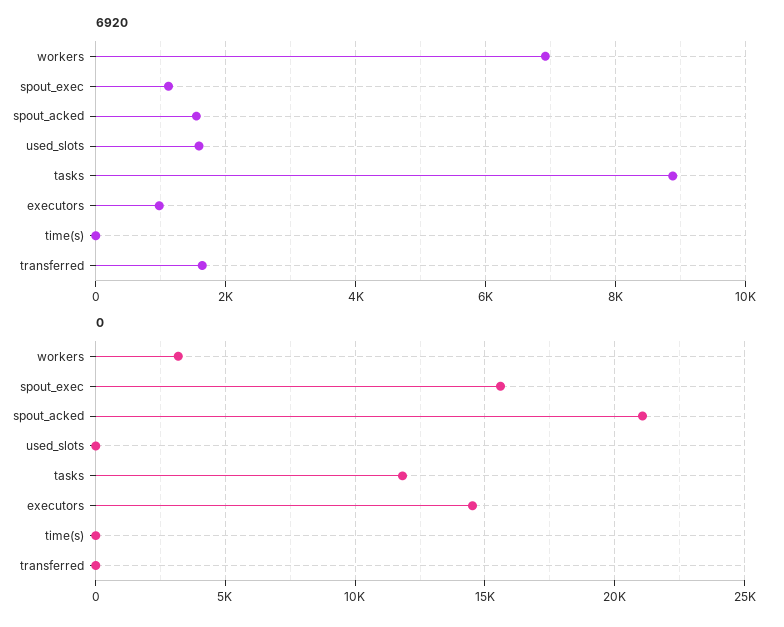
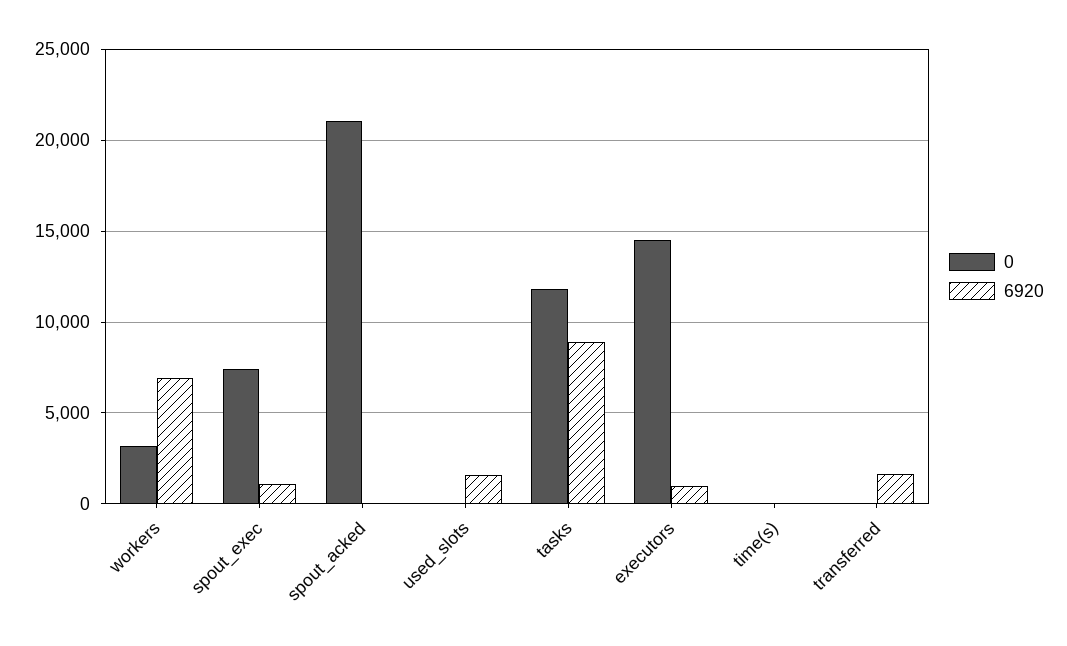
6920, spout_acked: 1600 -> 0
0, spout_exec: 15500 -> 7500

